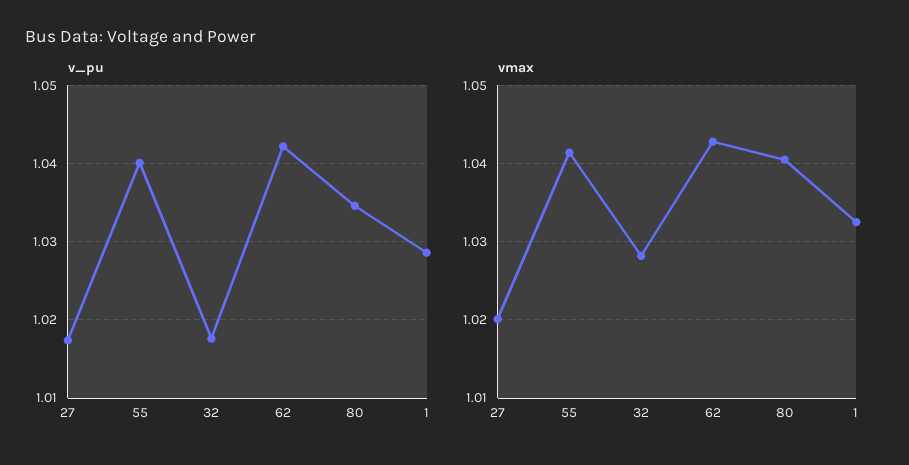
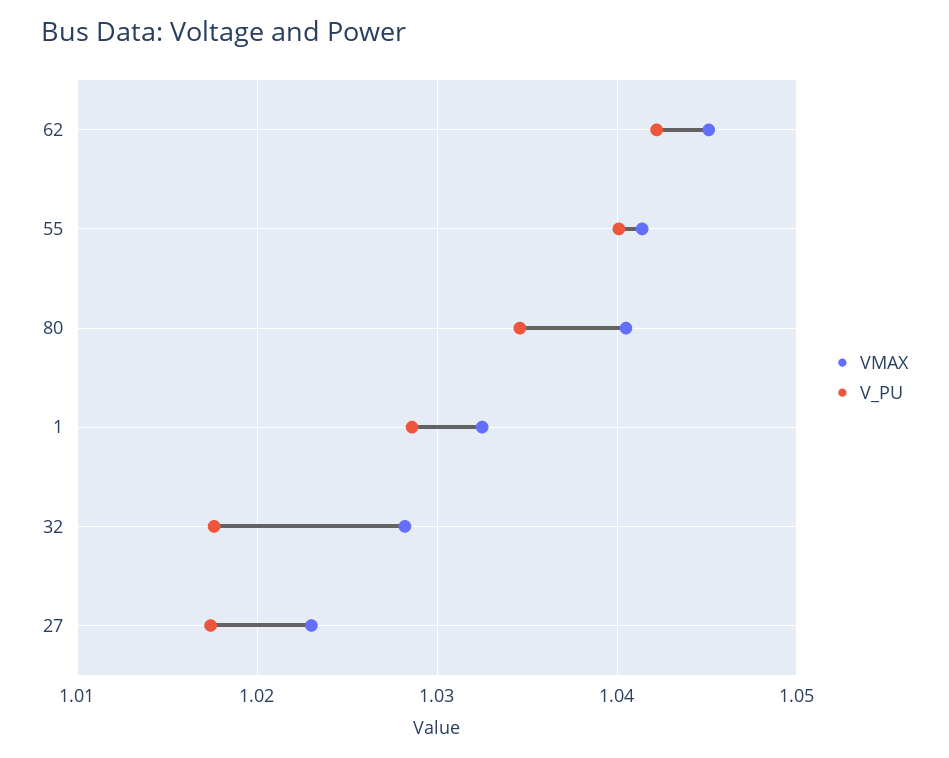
vmax, 27: 1.02 -> 1.023
vmax, 62: 1.043 -> 1.045

